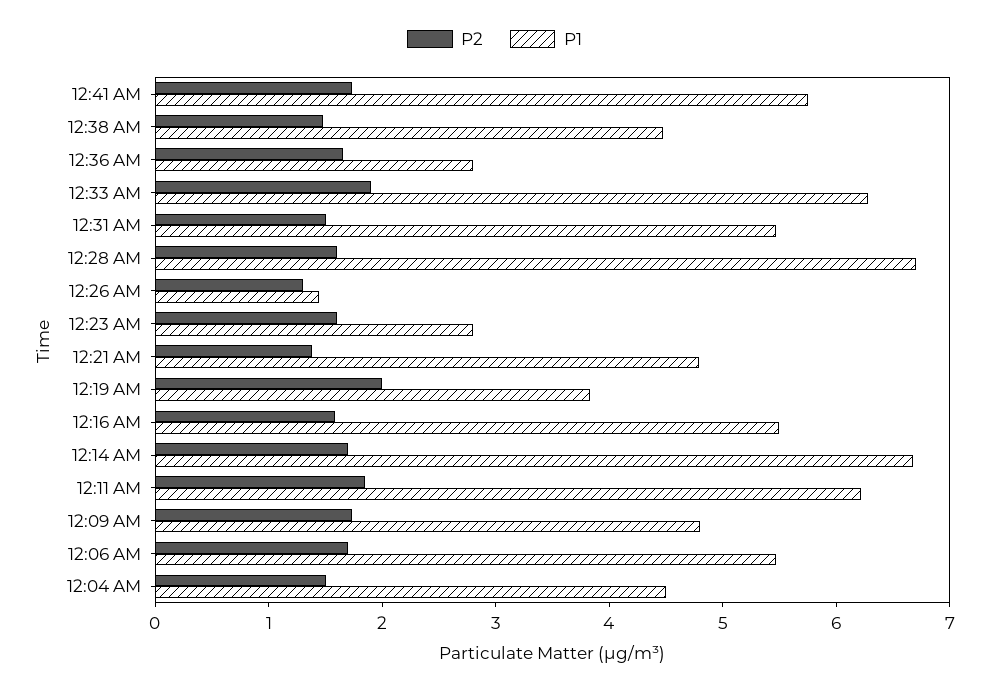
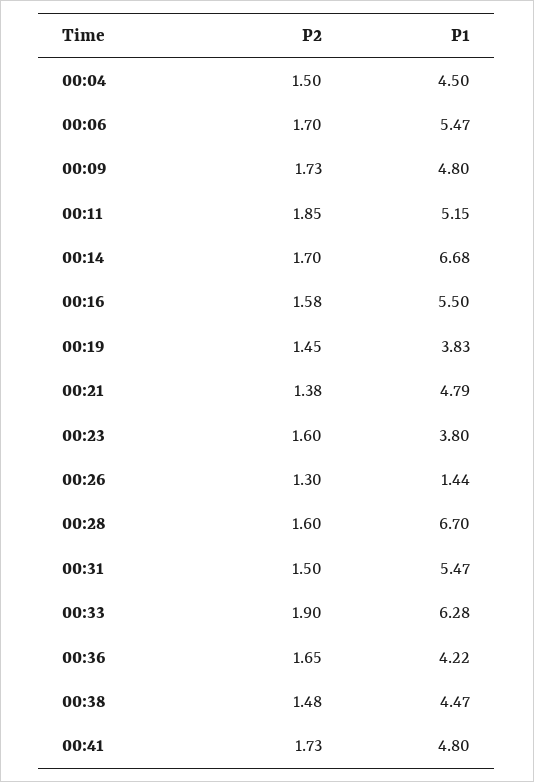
P1, 12:41 AM: 5.8 -> 4.8
P1, 12:36 AM: 2.8 -> 4.22
P1, 12:23 AM: 2.8 -> 3.8
P2, 12:19 AM: 2 -> 1.45
P1, 12:11 AM: 6.2 -> 5.15

